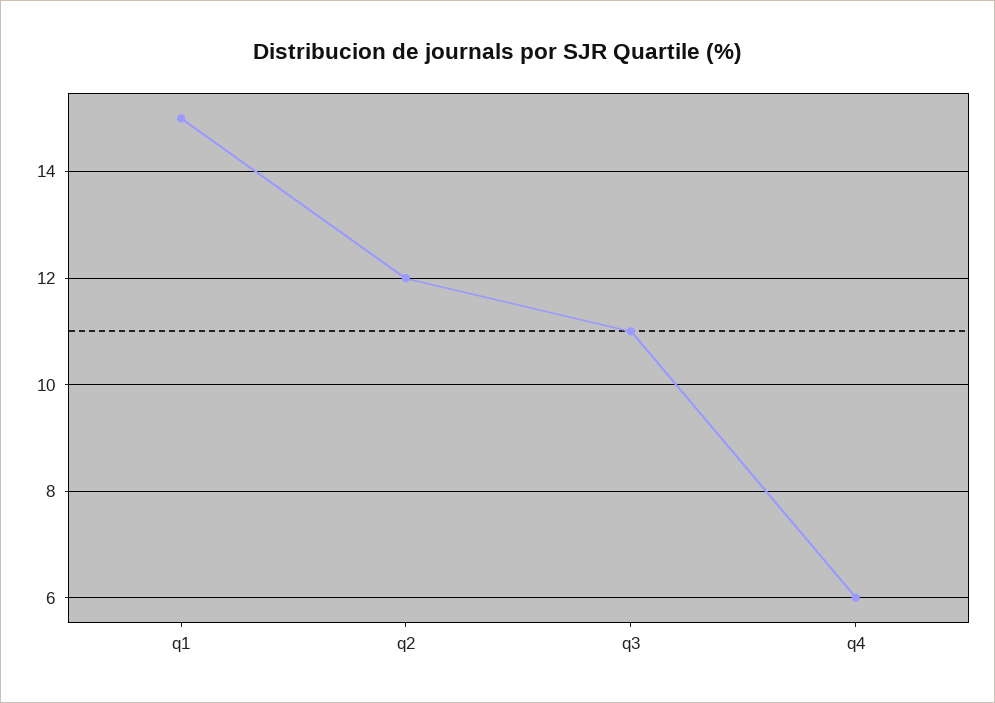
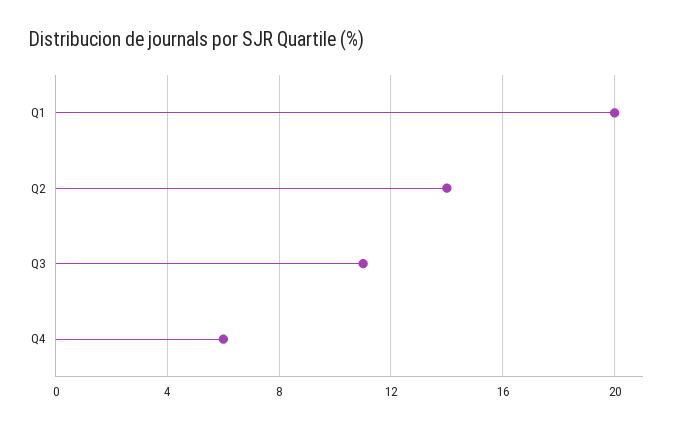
q1: 15 -> 20
q2: 12 -> 14

